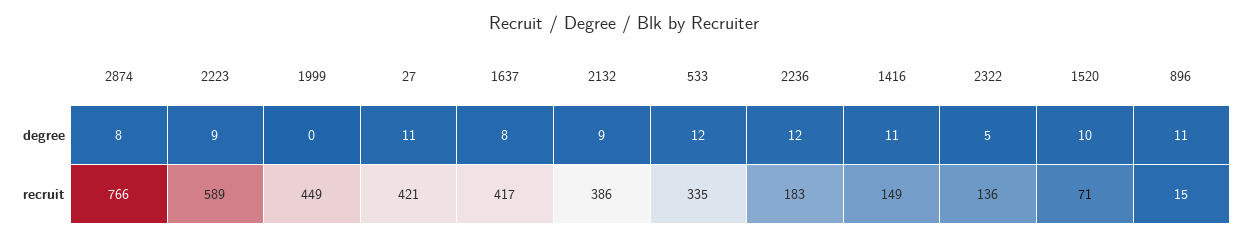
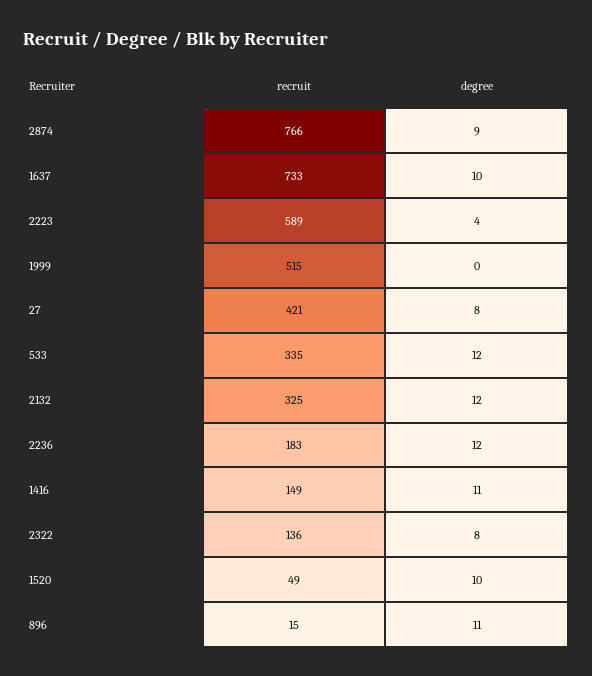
2874, degree: 8 -> 9
2223, degree: 9 -> 4
27, degree: 11 -> 8
1637, degree: 8 -> 10
2132, degree: 9 -> 12
2322, degree: 5 -> 8
1999, recruit: 449 -> 515
1637, recruit: 417 -> 733
2132, recruit: 386 -> 325
1520, recruit: 71 -> 49

